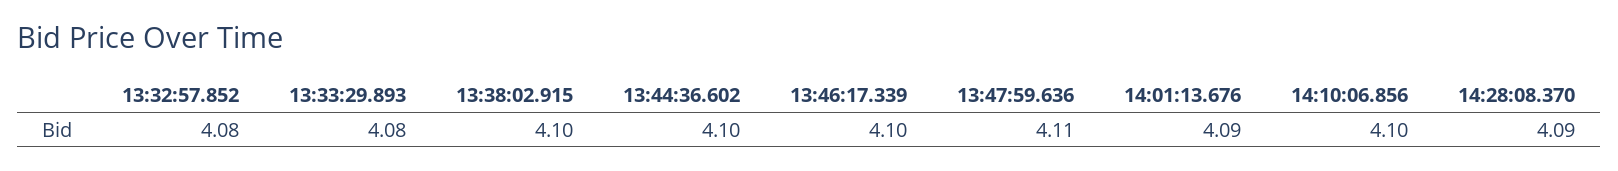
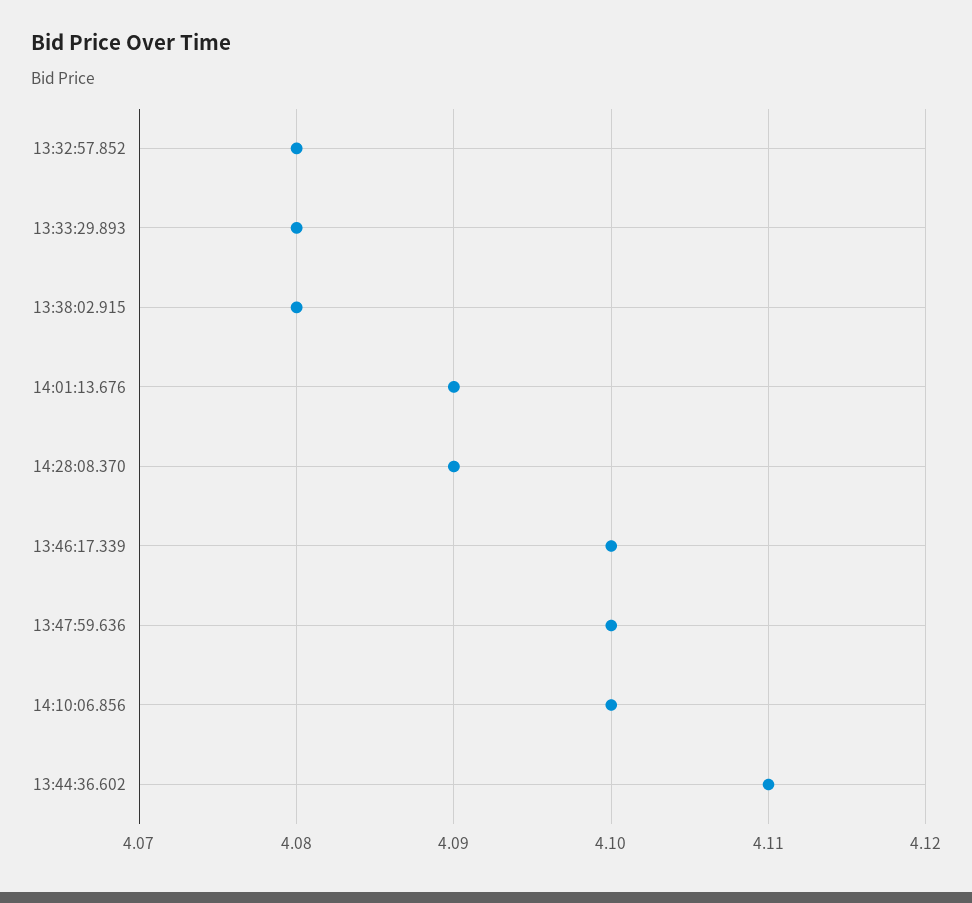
13:38:02.915: 4.1 -> 4.08
13:44:36.602: 4.1 -> 4.11
13:47:59.636: 4.11 -> 4.1

